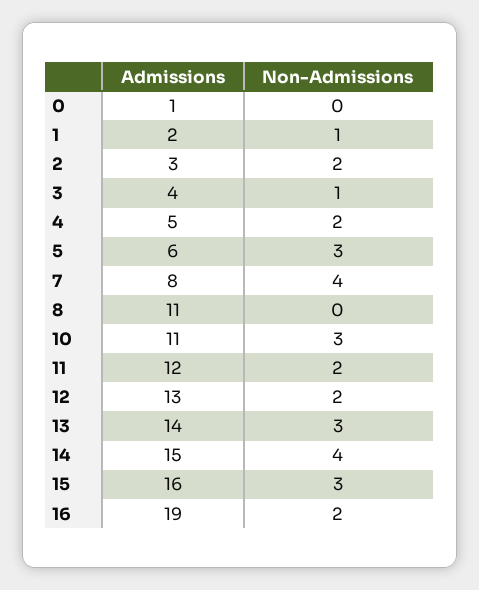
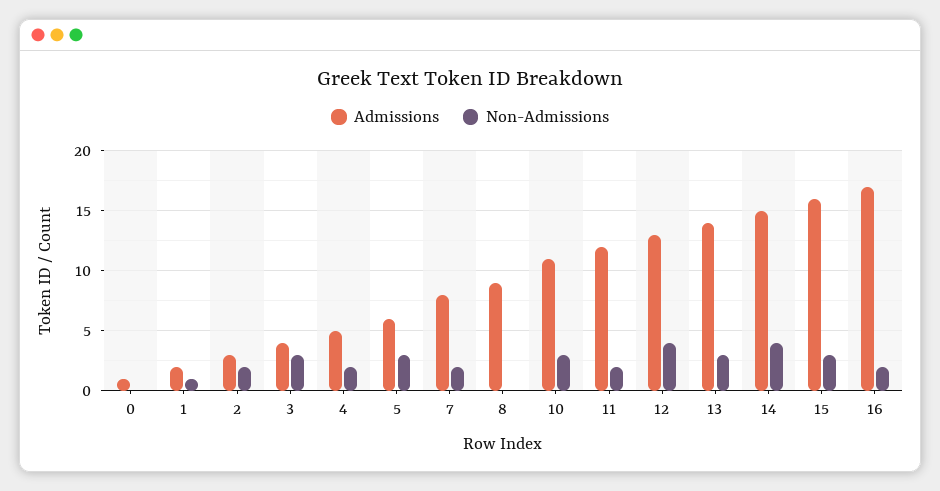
Non-Admissions, 3: 1 -> 3
Non-Admissions, 7: 4 -> 2
Admissions, 8: 11 -> 9
Non-Admissions, 12: 2 -> 4
Admissions, 16: 19 -> 17

